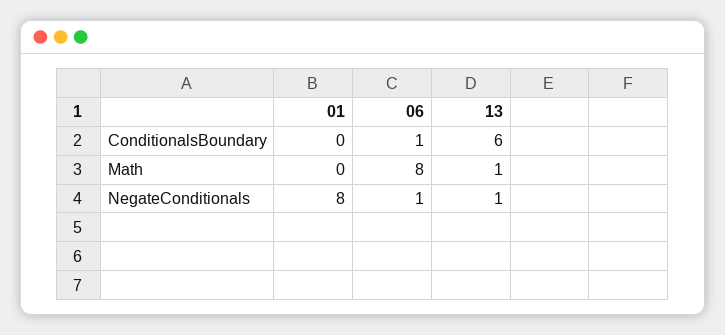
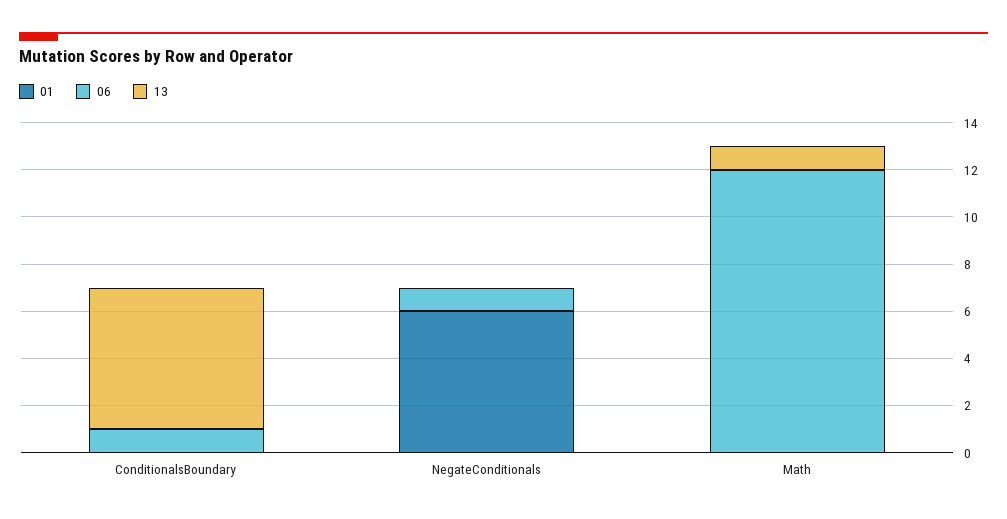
06, Math: 8 -> 12
01, NegateConditionals: 8 -> 6
13, NegateConditionals: 1 -> 0

